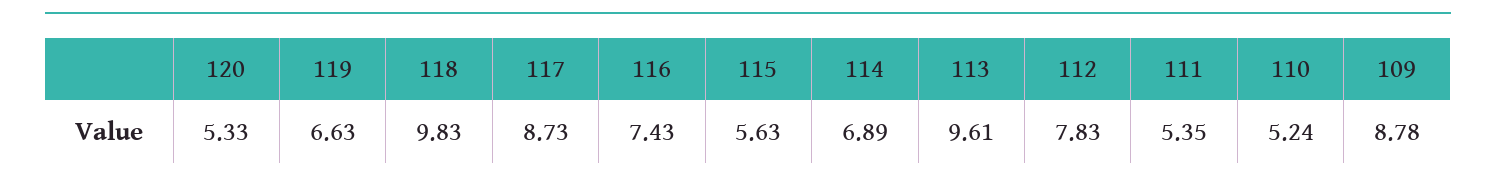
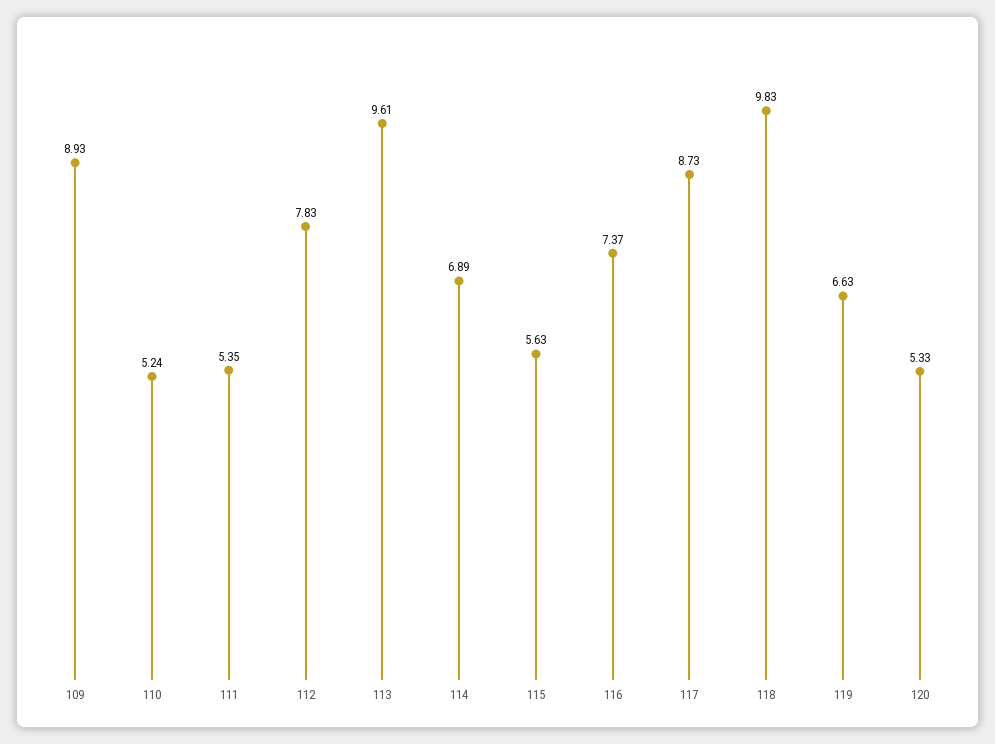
116: 7.43 -> 7.37
109: 8.78 -> 8.93

